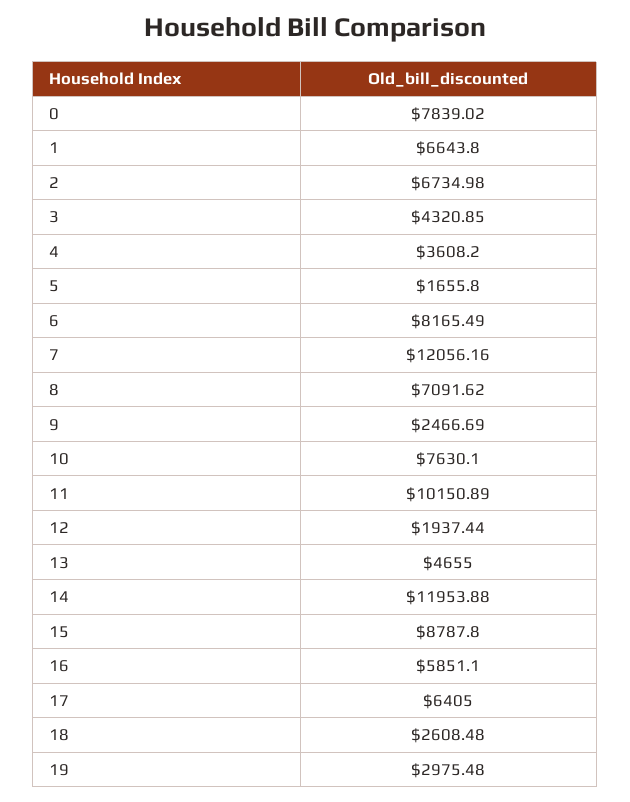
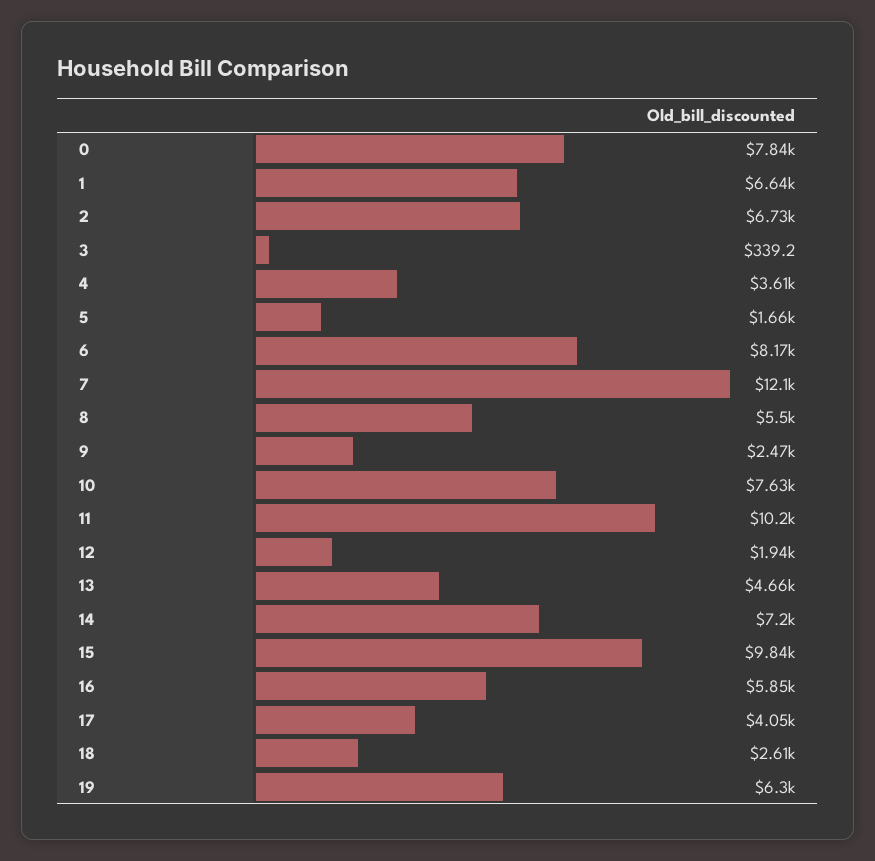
3: 4320.85 -> 339.2
8: 7091.62 -> 5500
14: 11953.88 -> 7200
15: 8787.8 -> 9840
17: 6405 -> 4050
19: 2975.48 -> 6300

